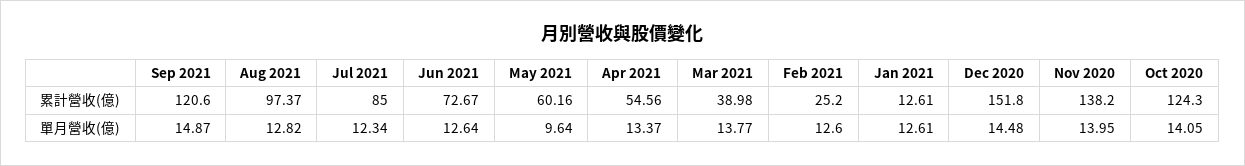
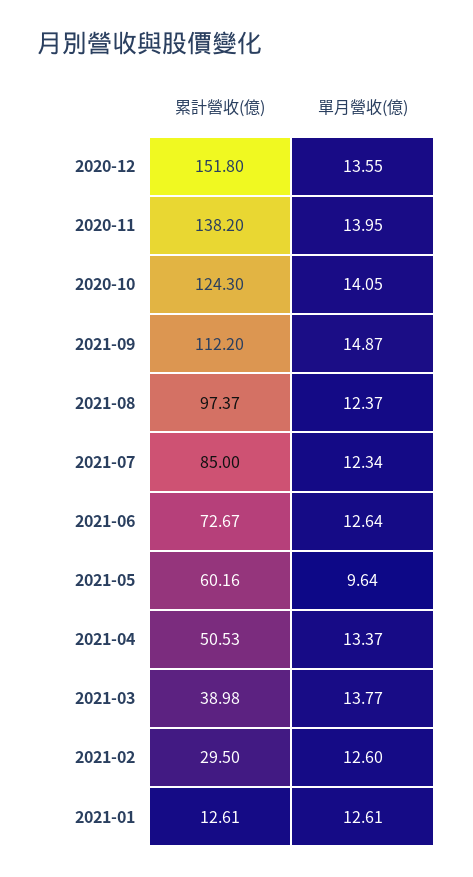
Sep 2021, 累計營收(億): 120.6 -> 112.2
Apr 2021, 累計營收(億): 54.56 -> 50.53
Feb 2021, 累計營收(億): 25.2 -> 29.5
Aug 2021, 單月營收(億): 12.82 -> 12.37
Dec 2020, 單月營收(億): 14.48 -> 13.55

